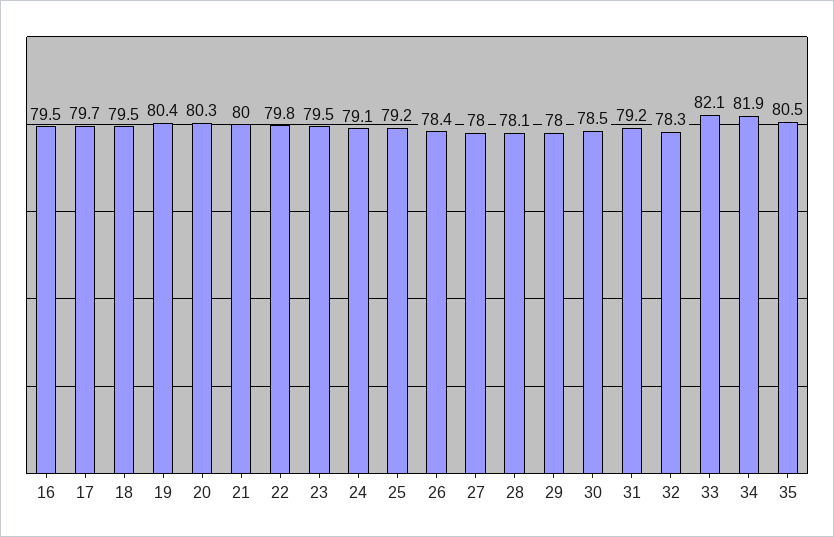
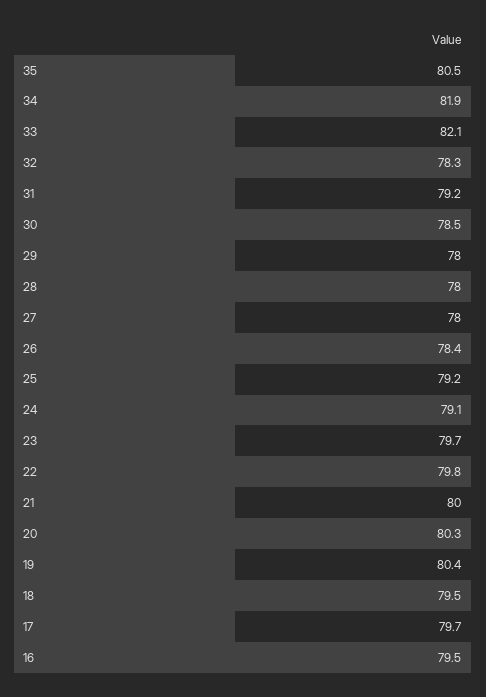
23: 79.5 -> 79.7
28: 78.1 -> 78

